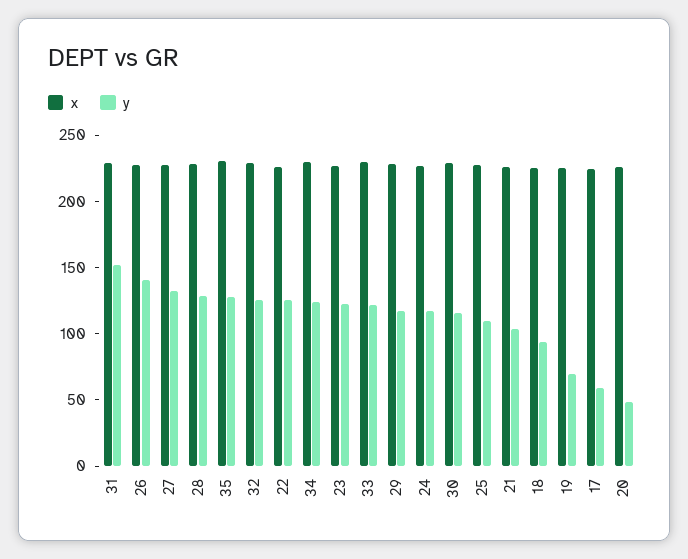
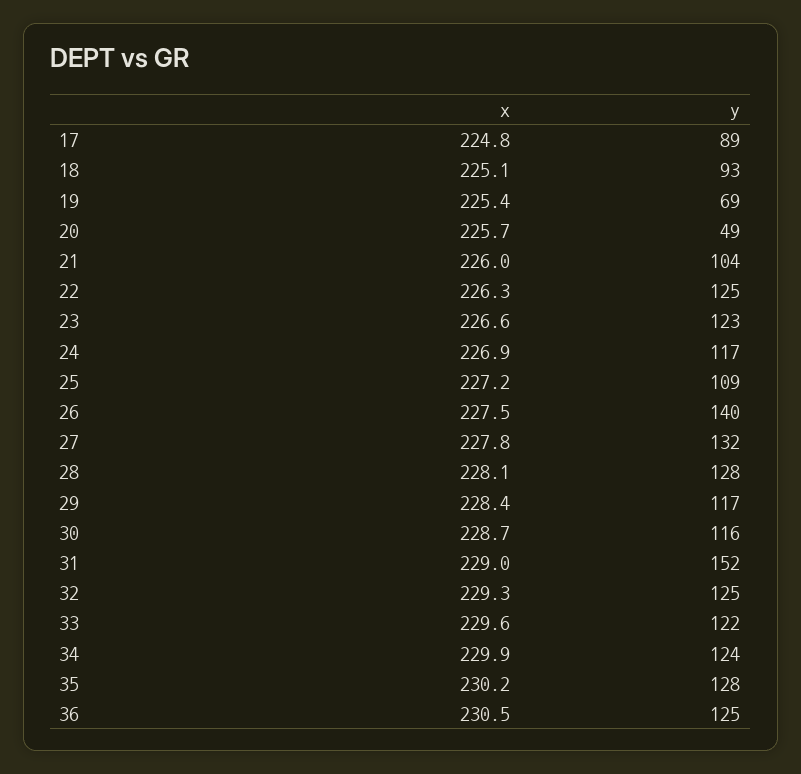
y, 17: 60 -> 89
x, 36: none -> 230.5
y, 36: none -> 125

